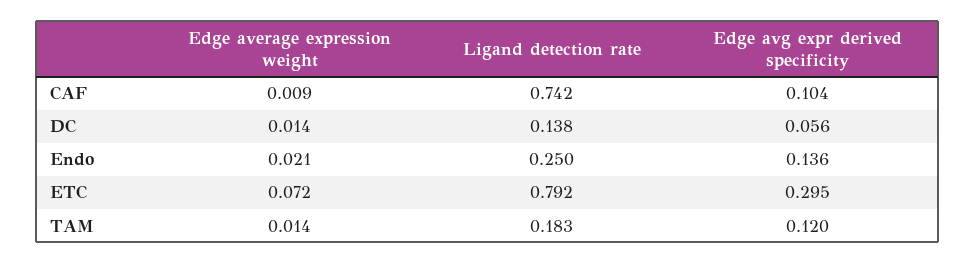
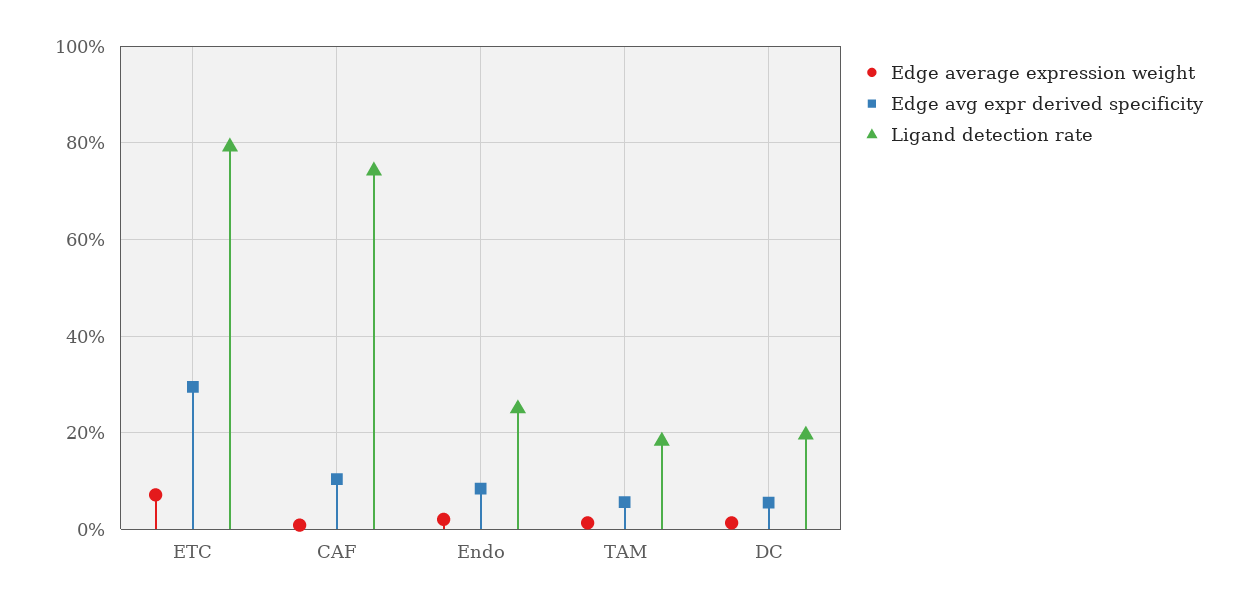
Ligand detection rate, DC: 0.138 -> 0.2
Edge avg expr derived specificity, Endo: 0.136 -> 0.08
Edge avg expr derived specificity, TAM: 0.12 -> 0.06

